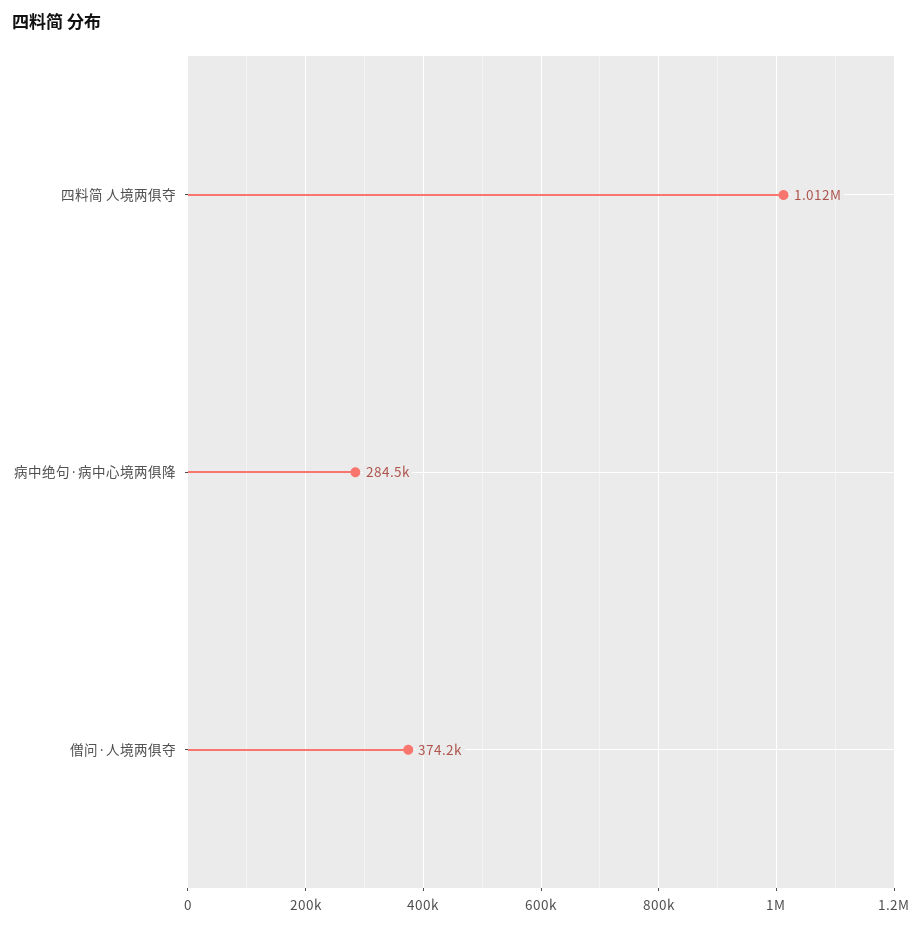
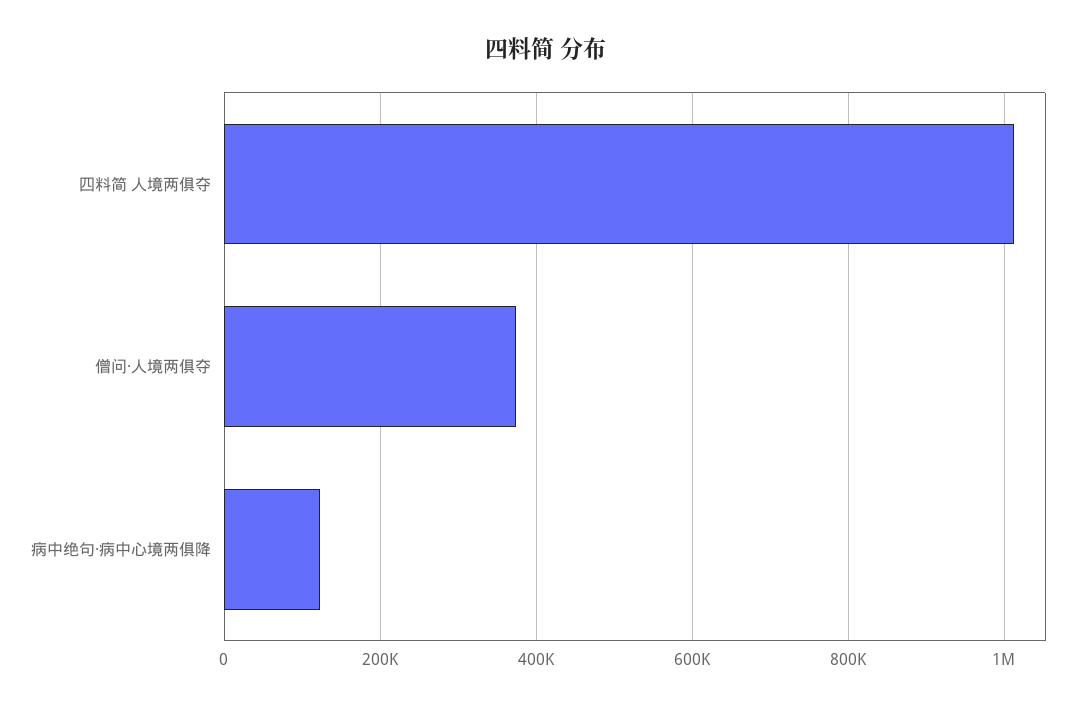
病中绝句·病中心境两俱降: 284500 -> 120000

